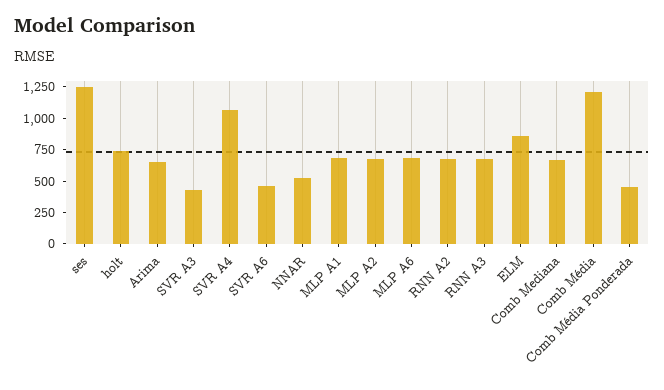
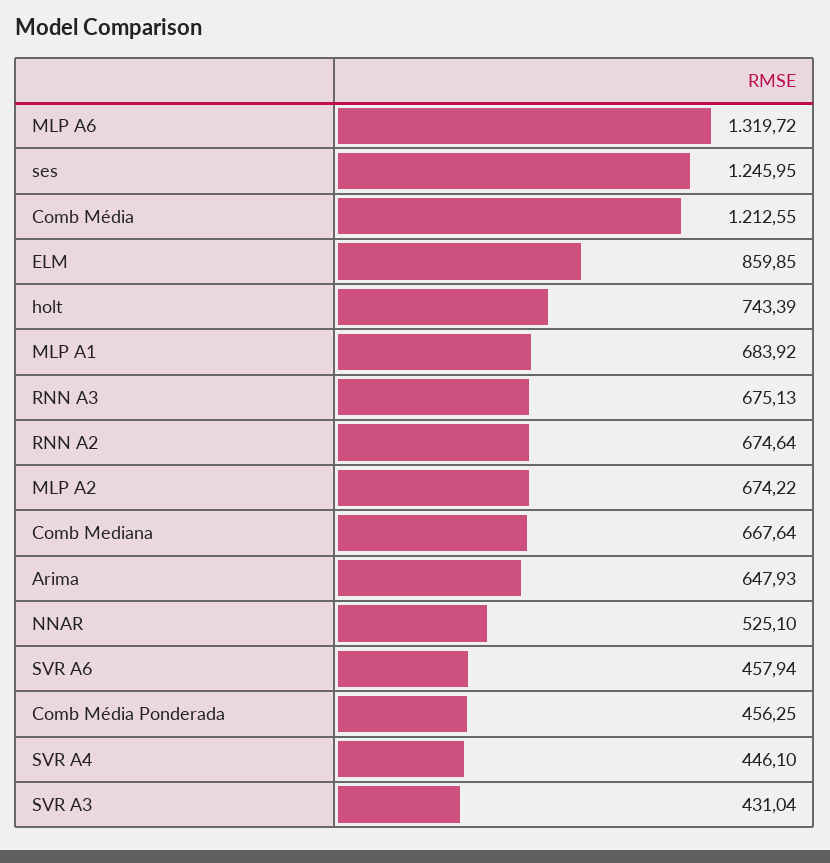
SVR A4: 1000 -> 446.1
MLP A6: 750 -> 1319.72

